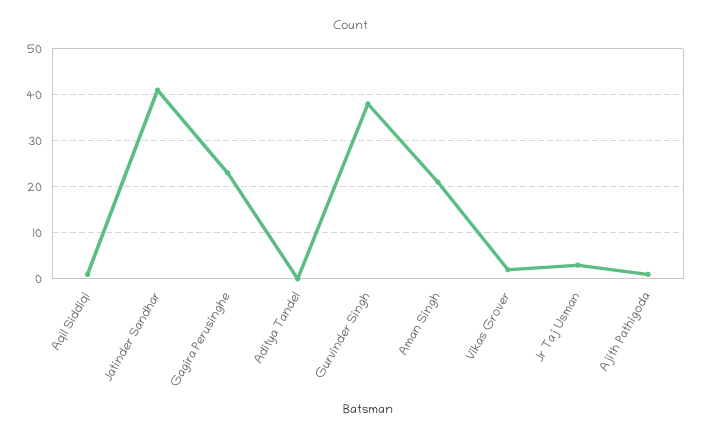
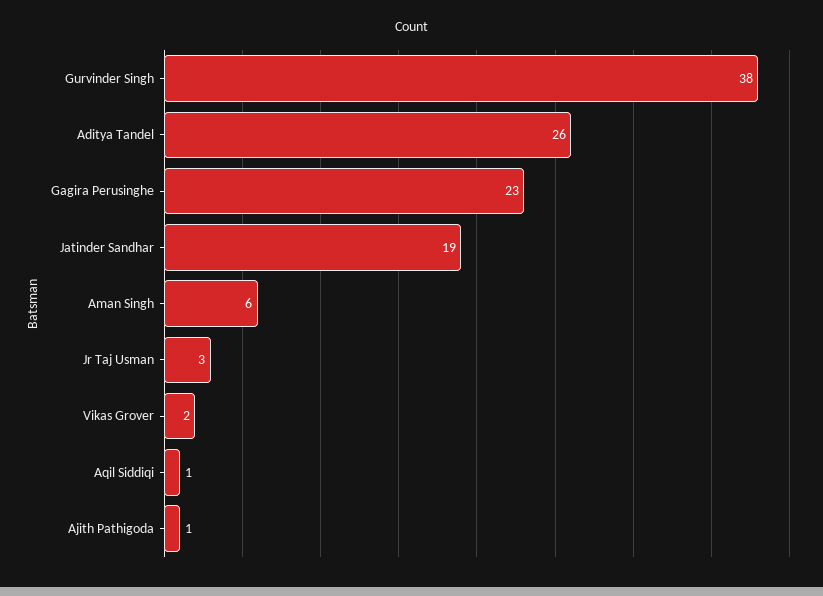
Jatinder Sandhar: 40 -> 19
Aditya Tandel: 0 -> 26
Aman Singh: 20 -> 6

